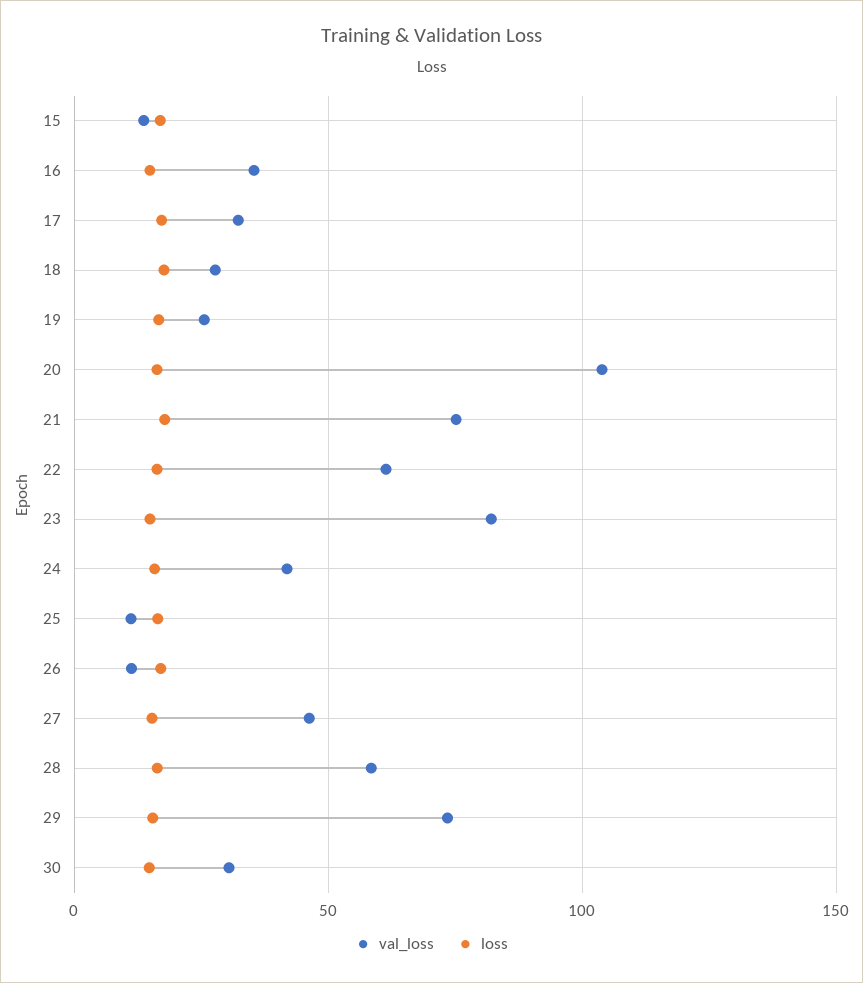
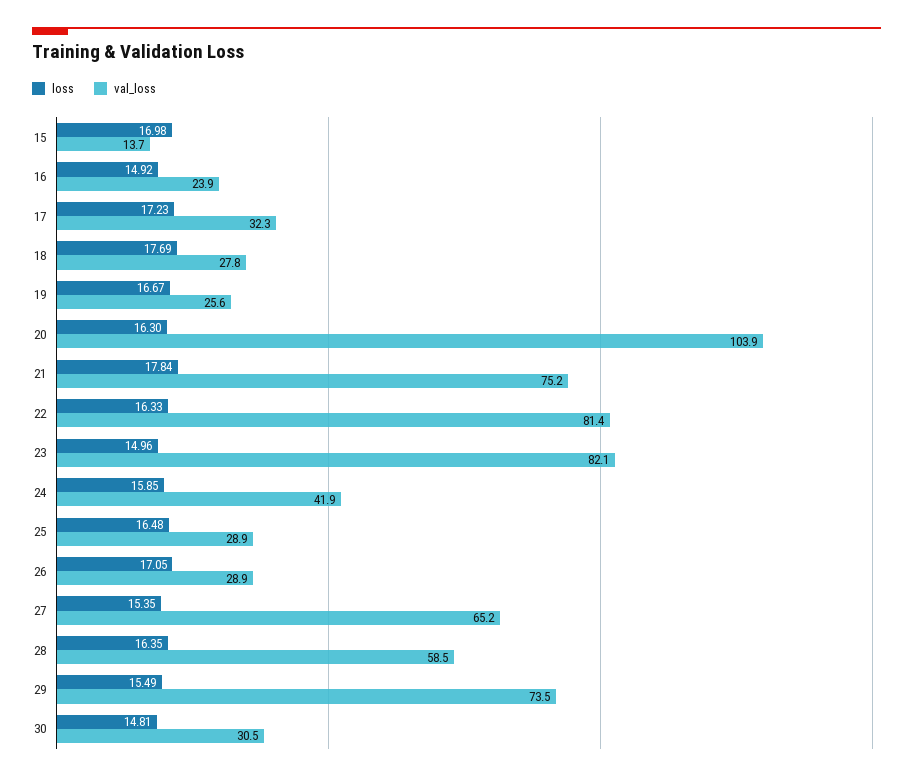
val_loss, 16: 35 -> 23.9
val_loss, 22: 60 -> 81.4
val_loss, 25: 10 -> 28.9
val_loss, 26: 10 -> 28.9
val_loss, 27: 45 -> 65.2

